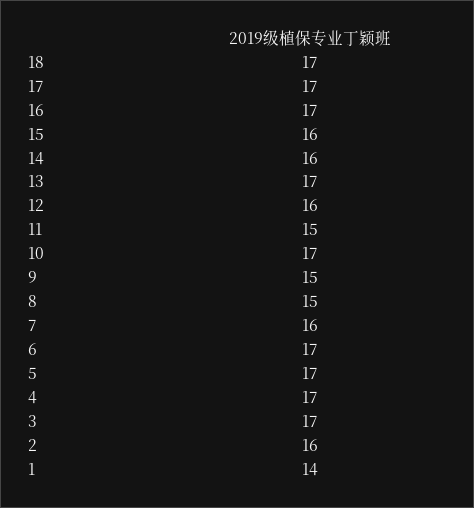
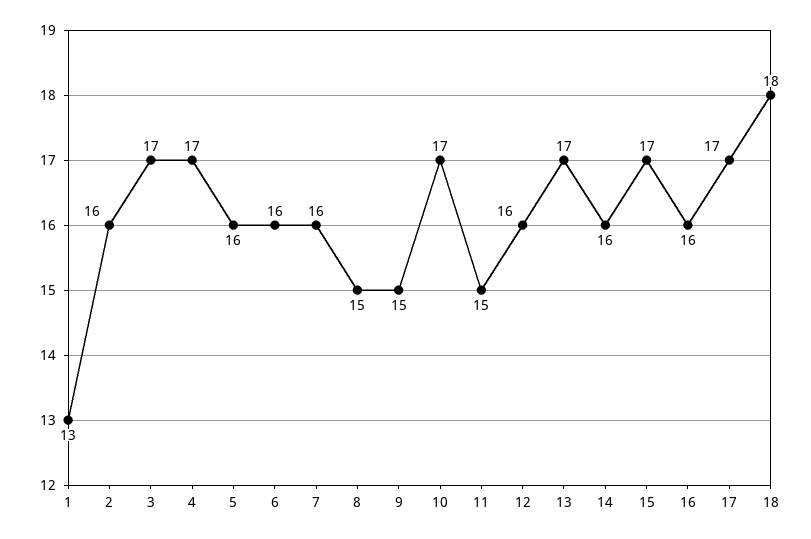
18: 17 -> 18
16: 17 -> 16
15: 16 -> 17
6: 17 -> 16
5: 17 -> 16
1: 14 -> 13

